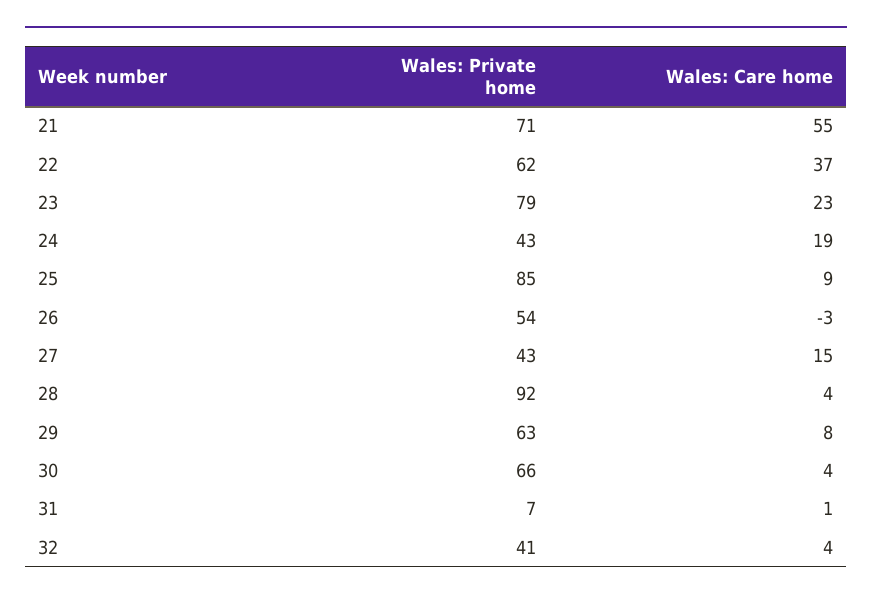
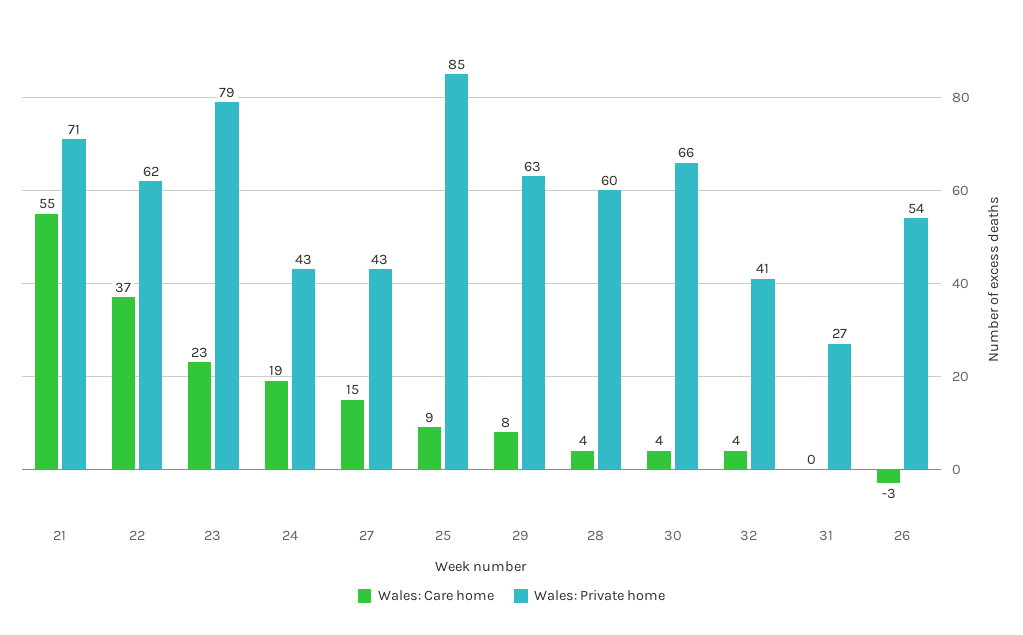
Wales: Private home, 28: 92 -> 60
Wales: Private home, 31: 7 -> 27
Wales: Care home, 31: 1 -> 0

